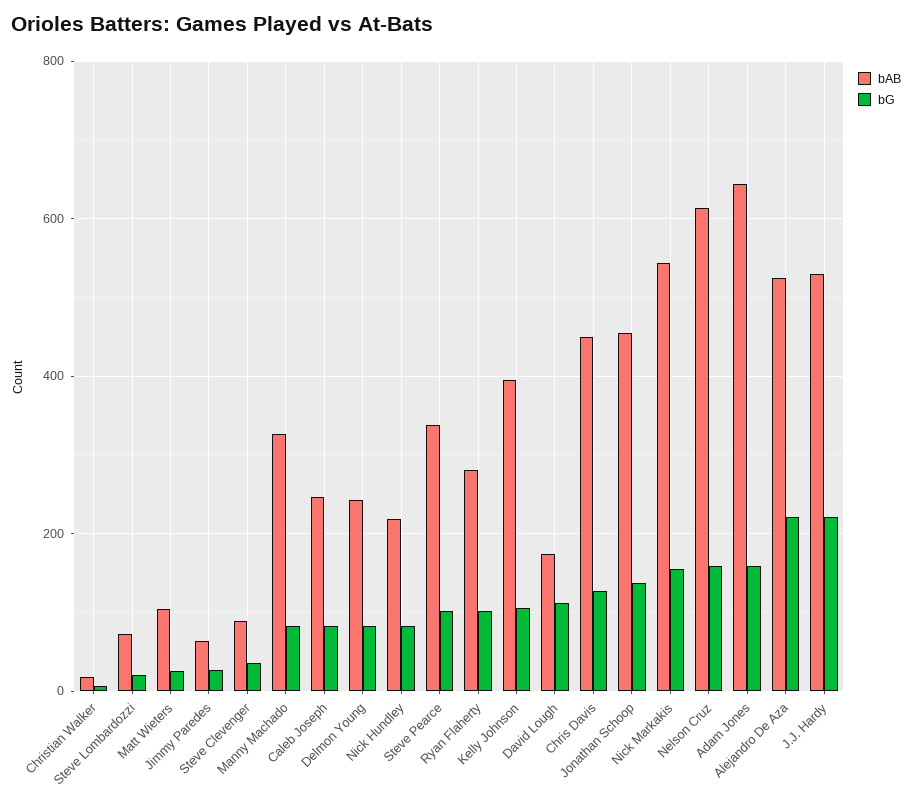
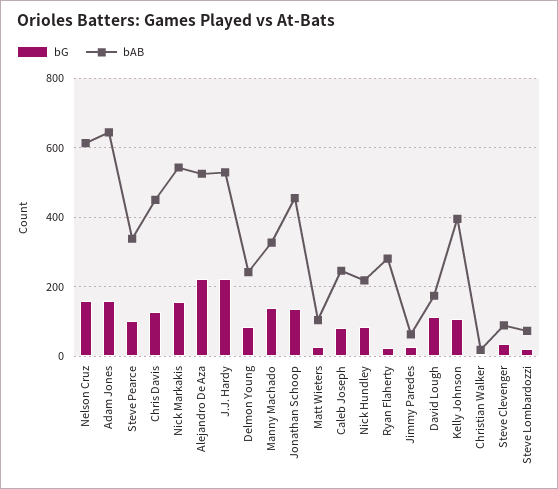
bG, Manny Machado: 80 -> 140
bG, Ryan Flaherty: 100 -> 20

